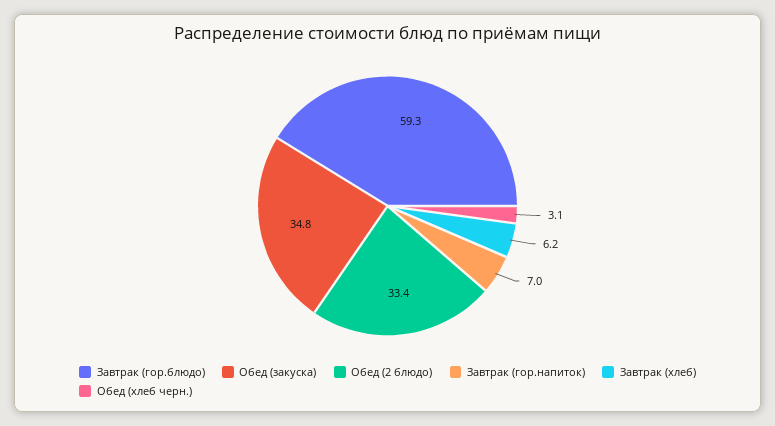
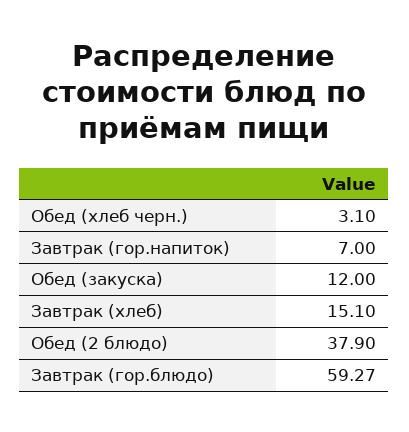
Обед (закуска): 34.8 -> 12
Обед (2 блюдо): 33.4 -> 37.9
Завтрак (хлеб): 6.2 -> 15.1

